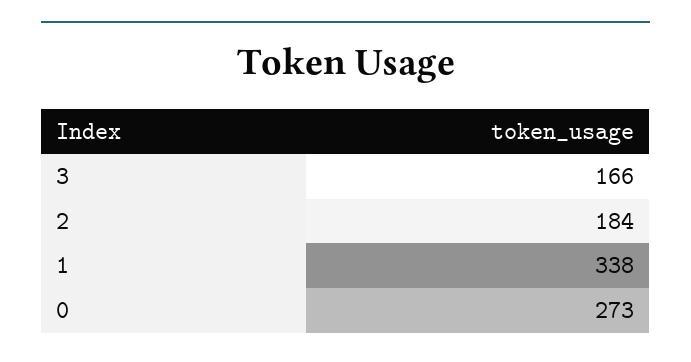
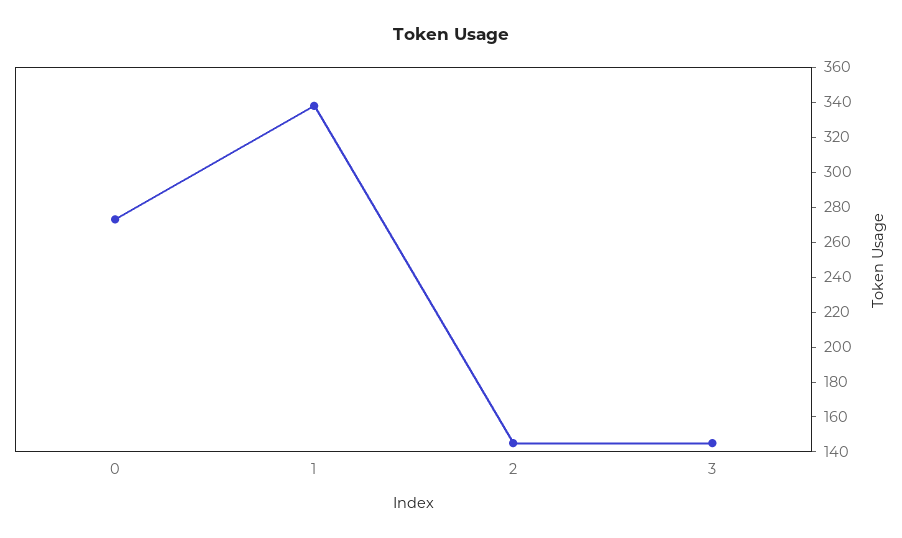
3: 166 -> 145
2: 184 -> 145

